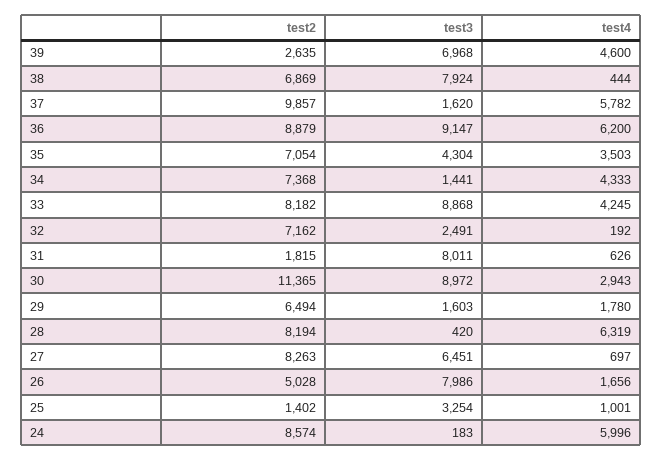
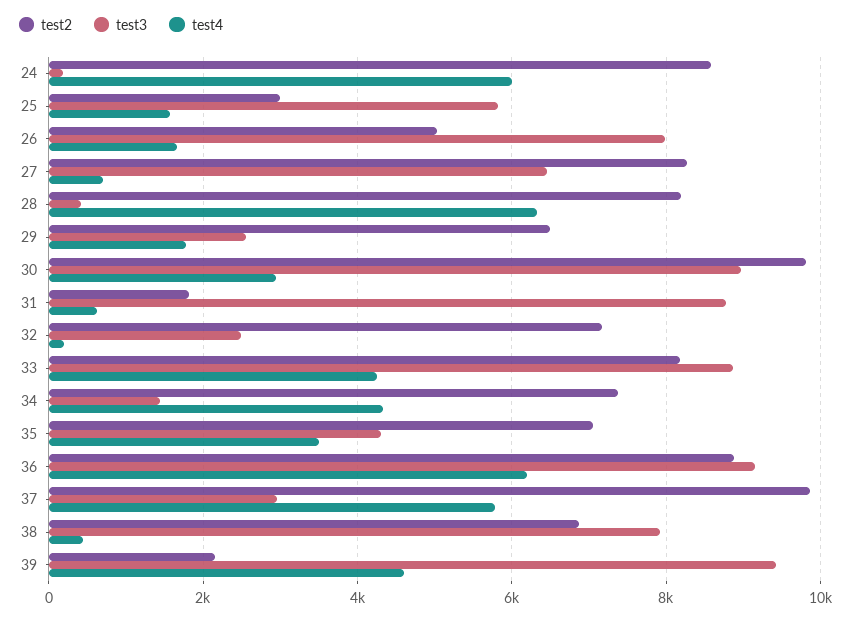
test2, 39: 2635 -> 2200
test3, 39: 6968 -> 9400
test3, 37: 1620 -> 3000
test3, 31: 8011 -> 8800
test2, 30: 11365 -> 9800
test3, 29: 1603 -> 2600
test2, 25: 1402 -> 3000
test3, 25: 3254 -> 5800
test4, 25: 1001 -> 1600

